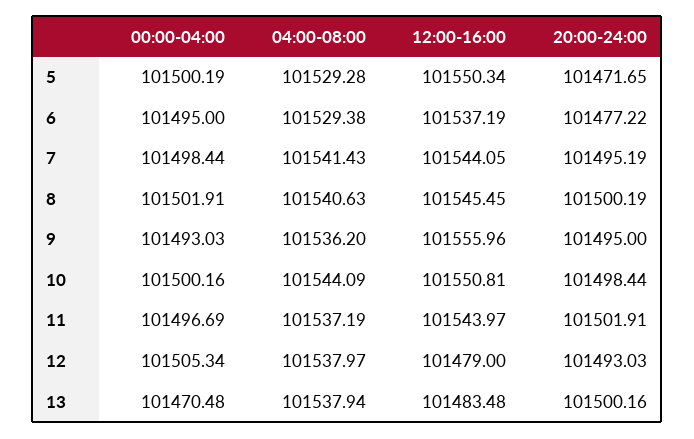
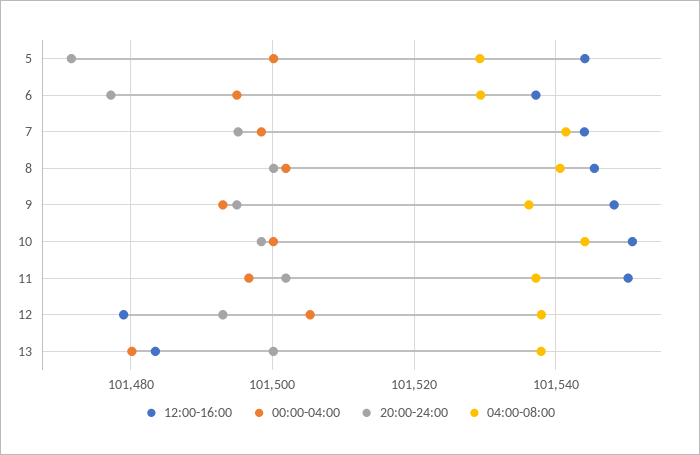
12:00-16:00, 5: 101550.34 -> 101544
12:00-16:00, 9: 101555.96 -> 101548
12:00-16:00, 11: 101543.97 -> 101550
00:00-04:00, 13: 101470.48 -> 101480

